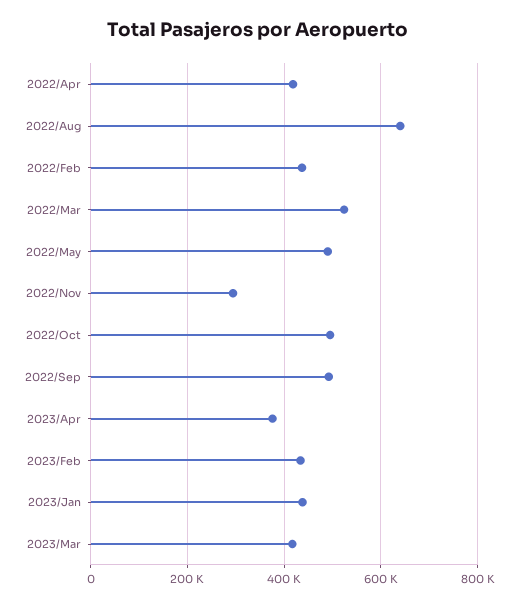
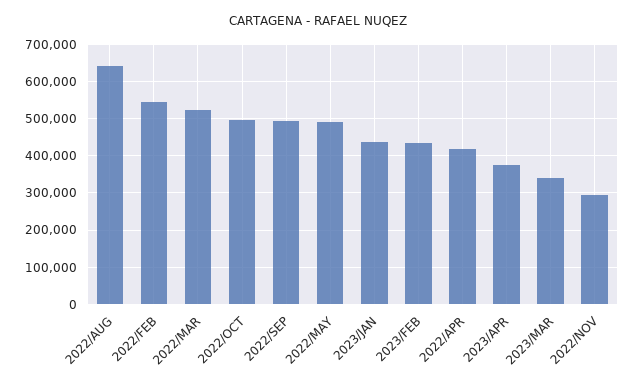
2022/Feb: 440000 -> 540000
2023/Mar: 420000 -> 340000

